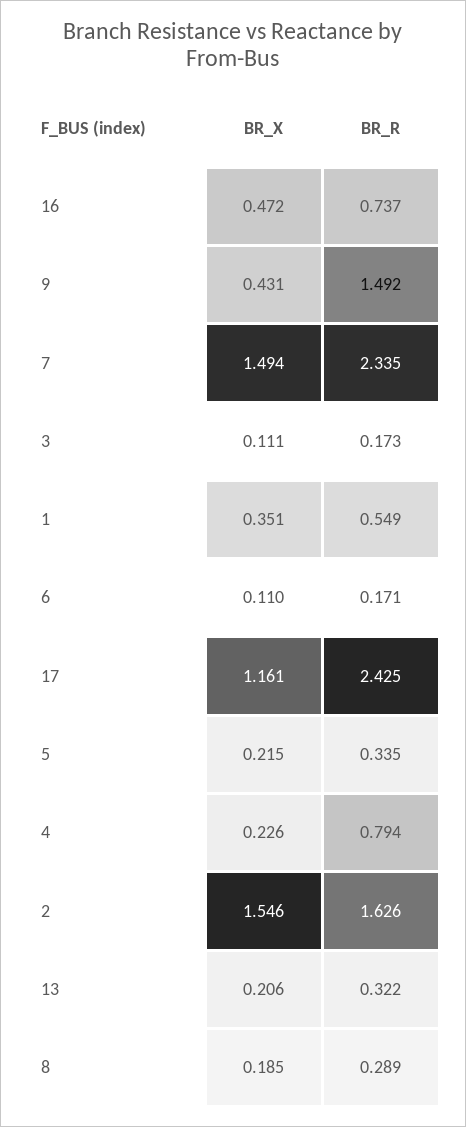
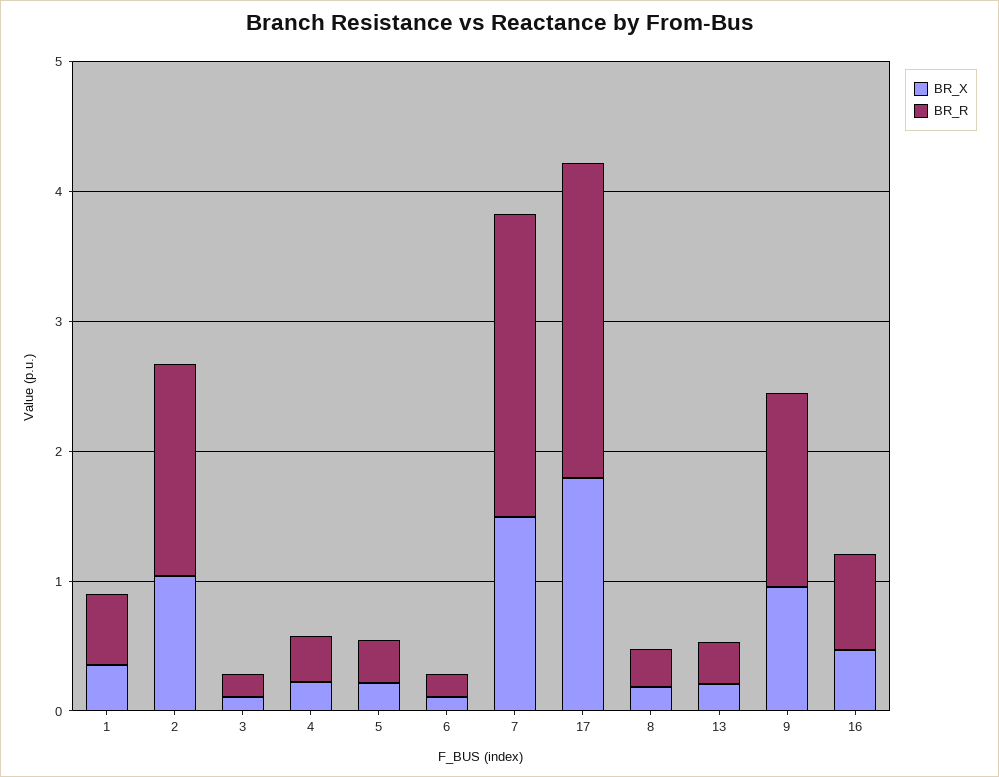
BR_X, 9: 0.431 -> 1
BR_X, 17: 1.161 -> 1.8
BR_R, 4: 0.794 -> 0.4
BR_X, 2: 1.546 -> 1

